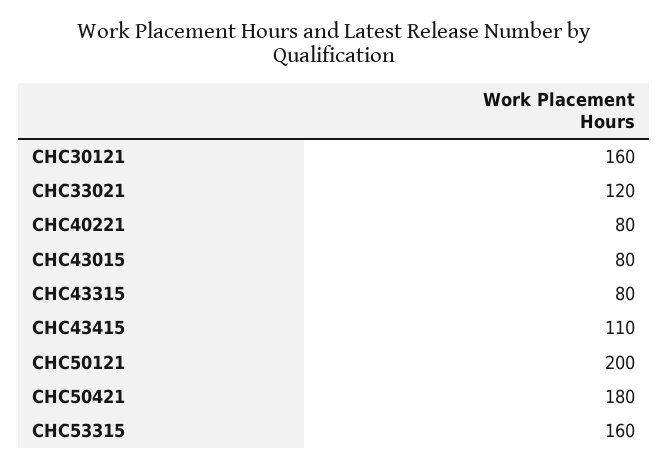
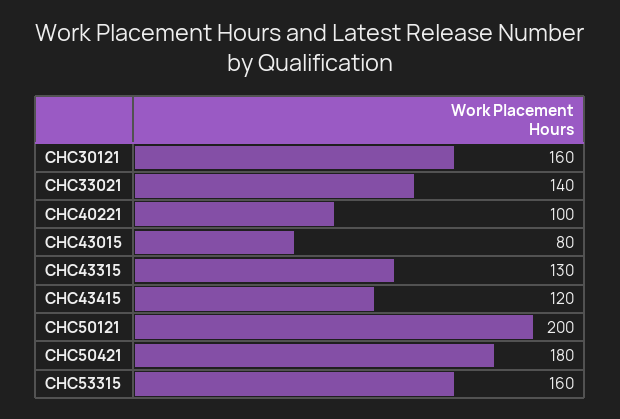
CHC33021: 120 -> 140
CHC40221: 80 -> 100
CHC43315: 80 -> 130
CHC43415: 110 -> 120

